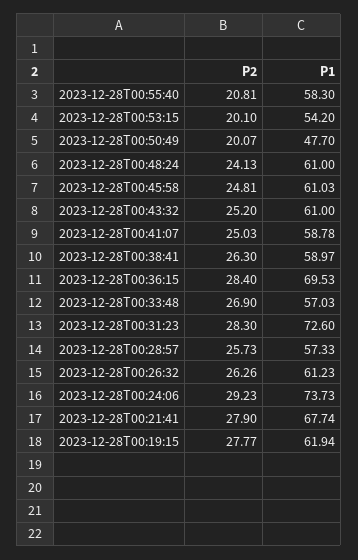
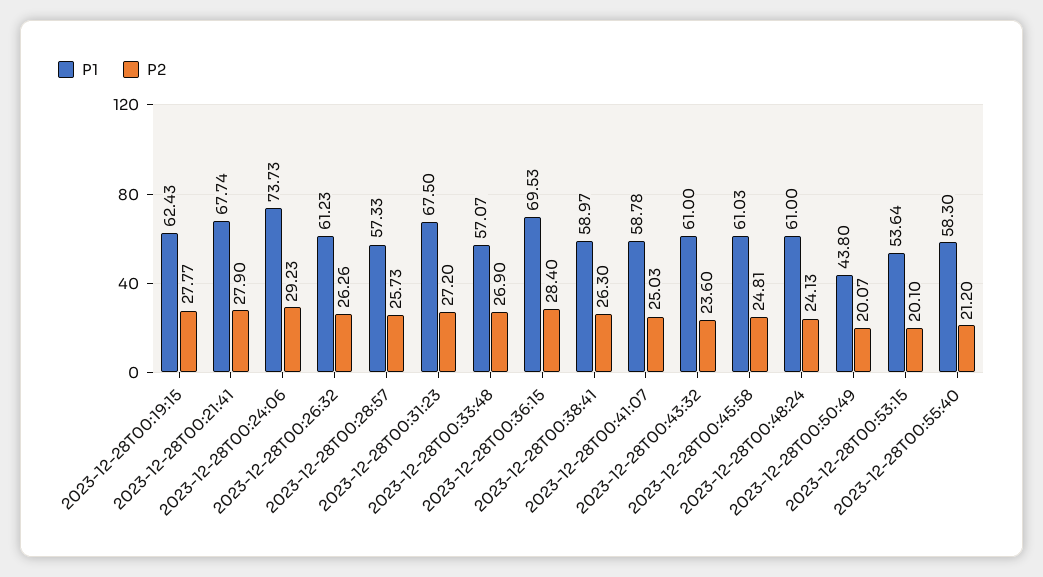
P2, 2023-12-28T00:55:40: 20.81 -> 21.2
P1, 2023-12-28T00:53:15: 54.2 -> 53.64
P1, 2023-12-28T00:50:49: 47.7 -> 43.8
P2, 2023-12-28T00:43:32: 25.2 -> 23.6
P1, 2023-12-28T00:33:48: 57.03 -> 57.07
P2, 2023-12-28T00:31:23: 28.3 -> 27.2
P1, 2023-12-28T00:31:23: 72.6 -> 67.5
P1, 2023-12-28T00:19:15: 61.94 -> 62.43

